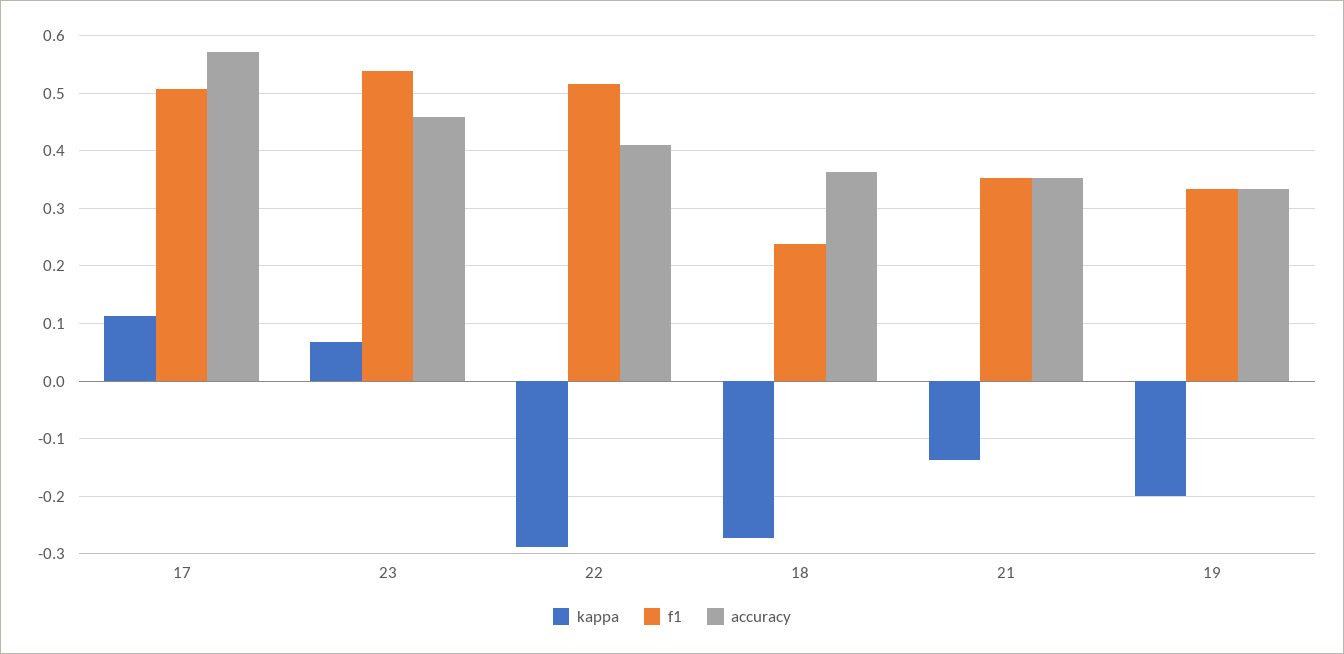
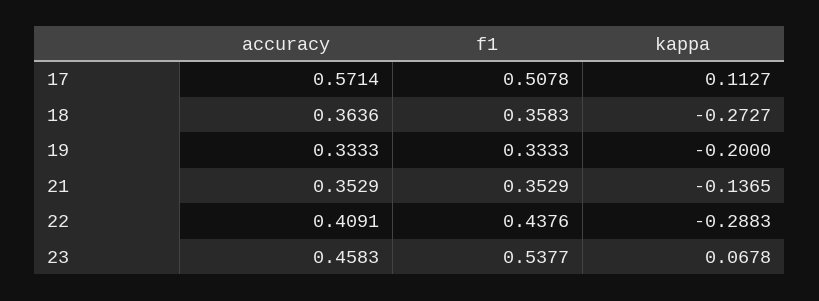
f1, 22: 0.52 -> 0.4376
f1, 18: 0.24 -> 0.3583

